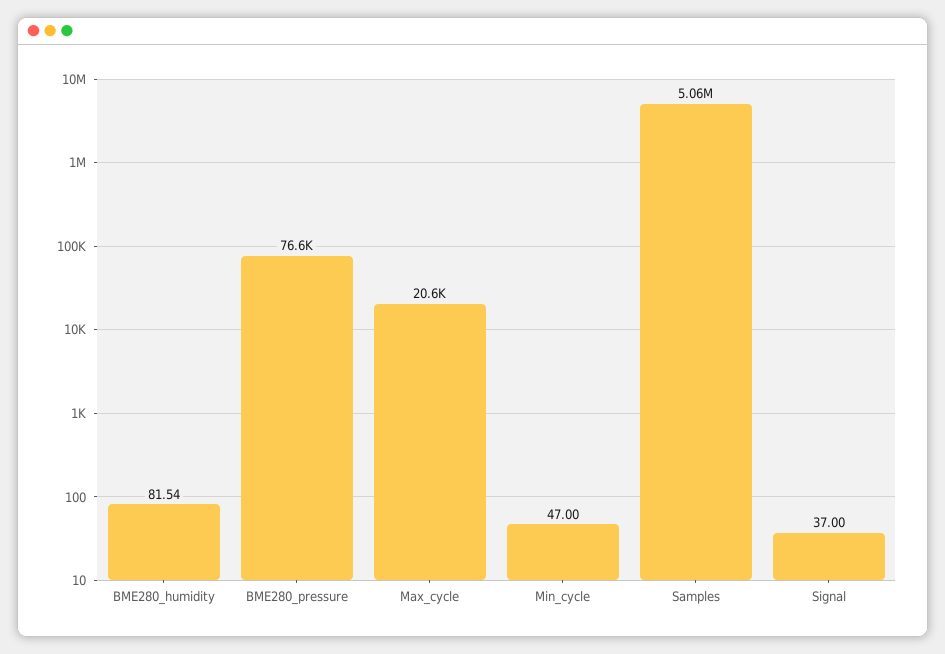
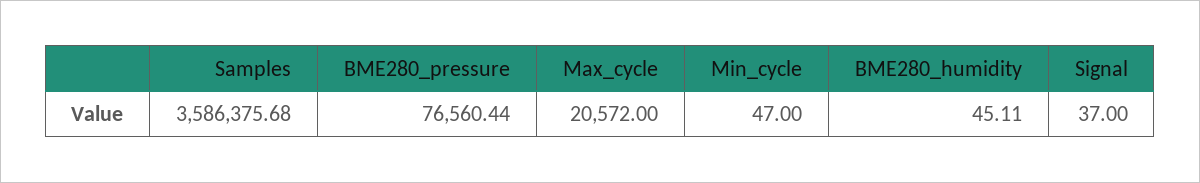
BME280_humidity: 81.54 -> 45.11
Samples: 5060000 -> 3586375.68

